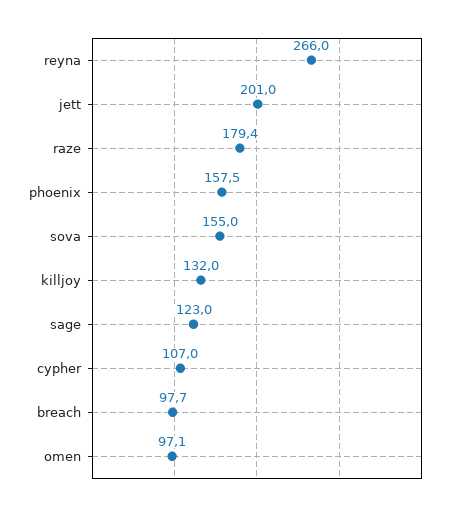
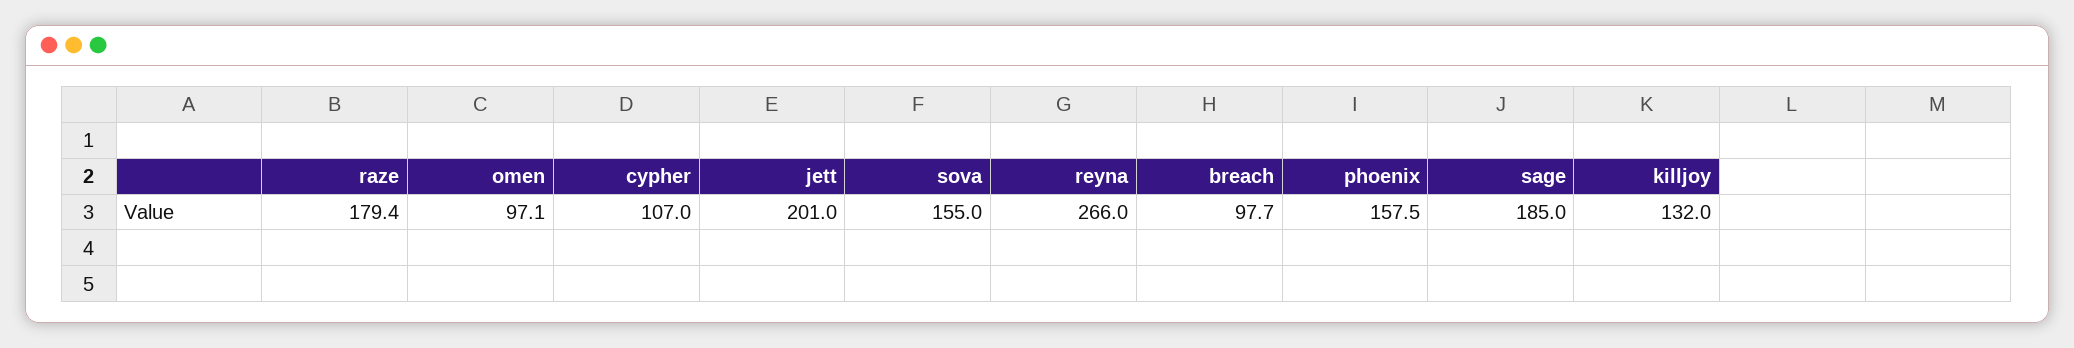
sage: 123 -> 185

